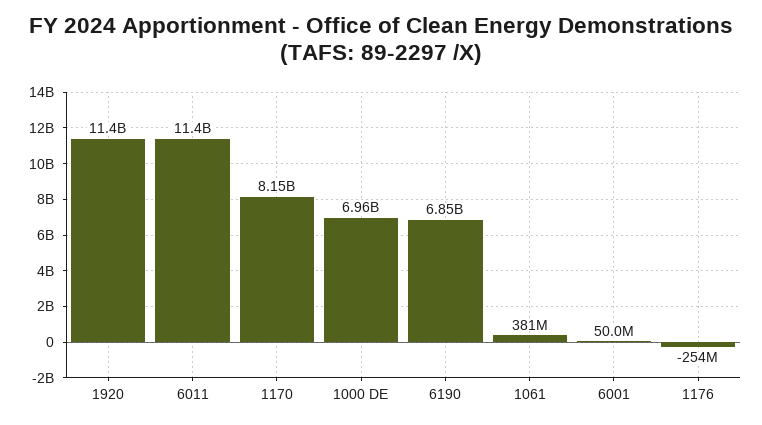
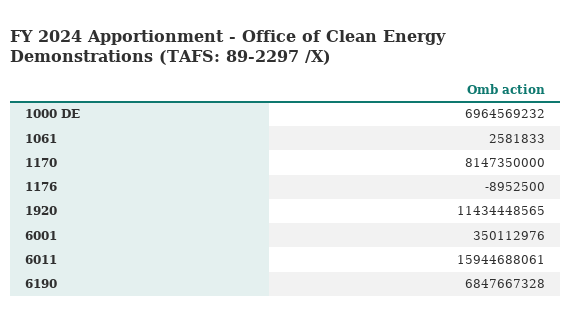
6011: 11400000000 -> 15944688061
1061: 381000000 -> 2581833
6001: 50000000 -> 350112976
1176: -254000000 -> -8952500

